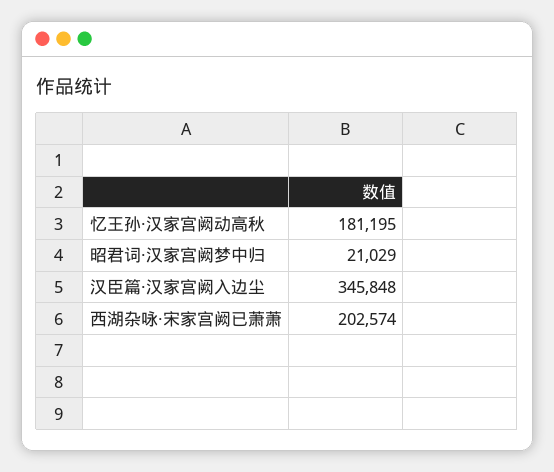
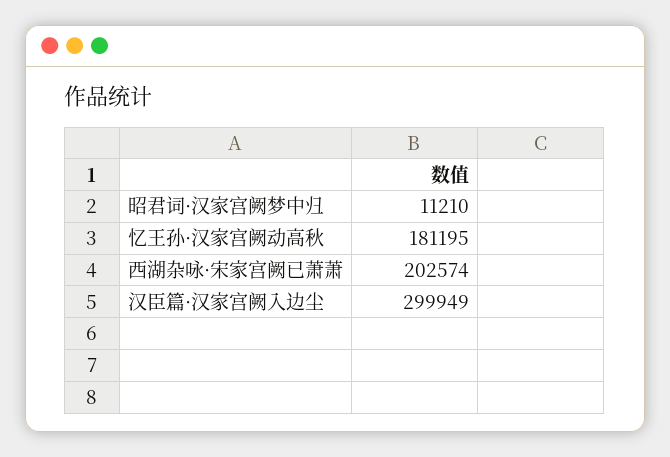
昭君词·汉家宫阙梦中归: 21029 -> 11210
汉臣篇·汉家宫阙入边尘: 345848 -> 299949

